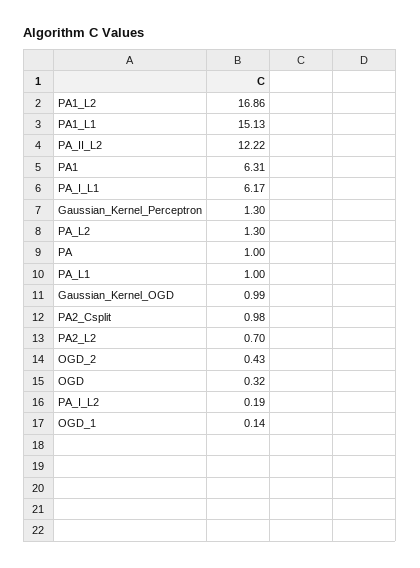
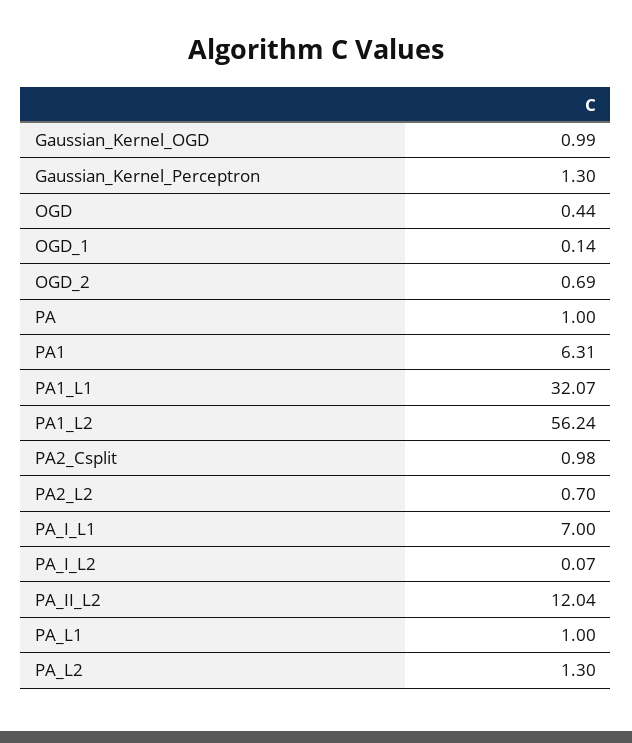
PA1_L2: 16.86 -> 56.24
PA1_L1: 15.13 -> 32.07
PA_II_L2: 12.22 -> 12.04
PA_I_L1: 6.17 -> 7
OGD_2: 0.43 -> 0.69
OGD: 0.32 -> 0.44
PA_I_L2: 0.19 -> 0.07

